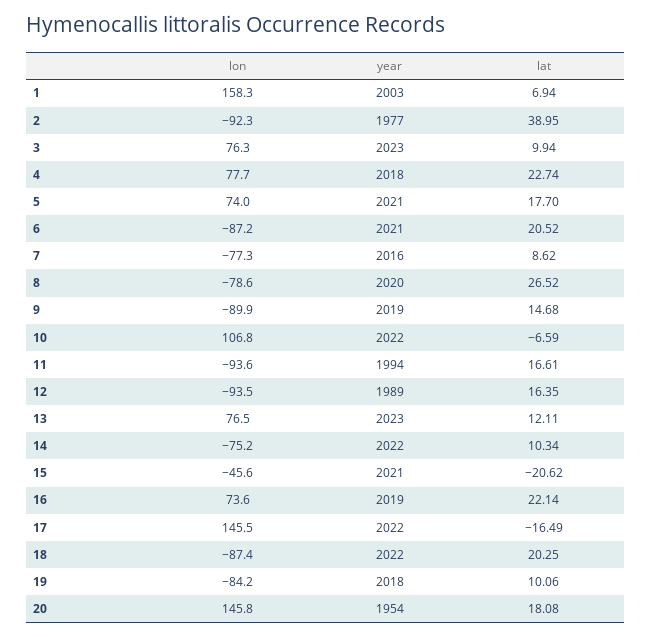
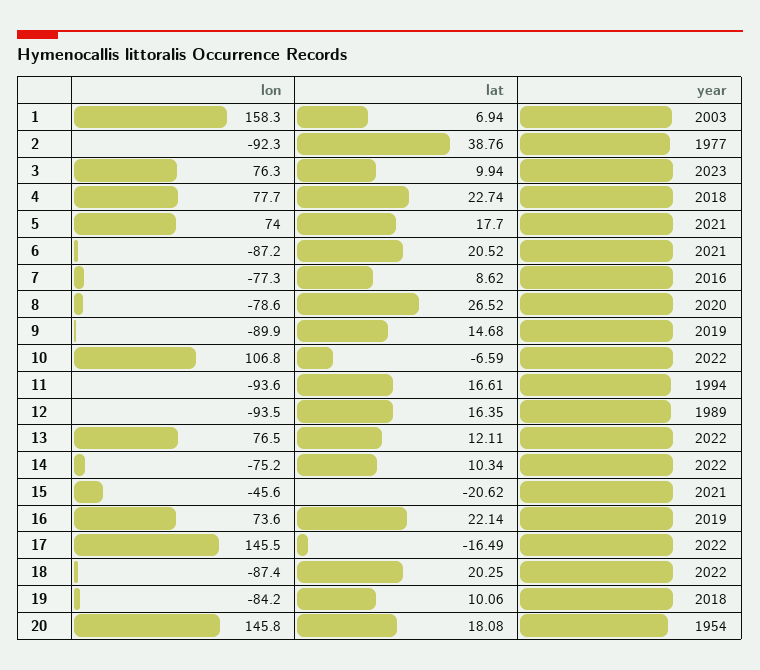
lat, 2: 38.95 -> 38.76
year, 13: 2023 -> 2022

